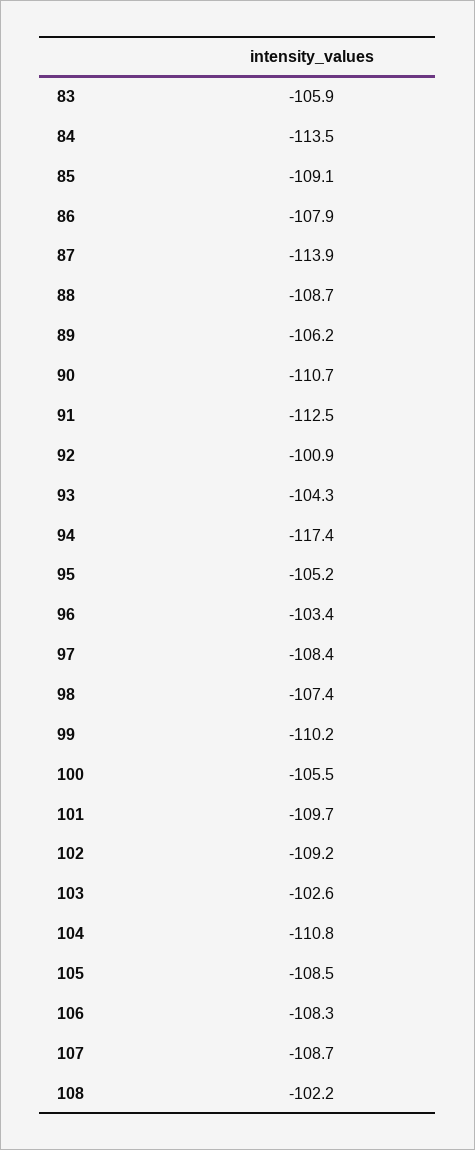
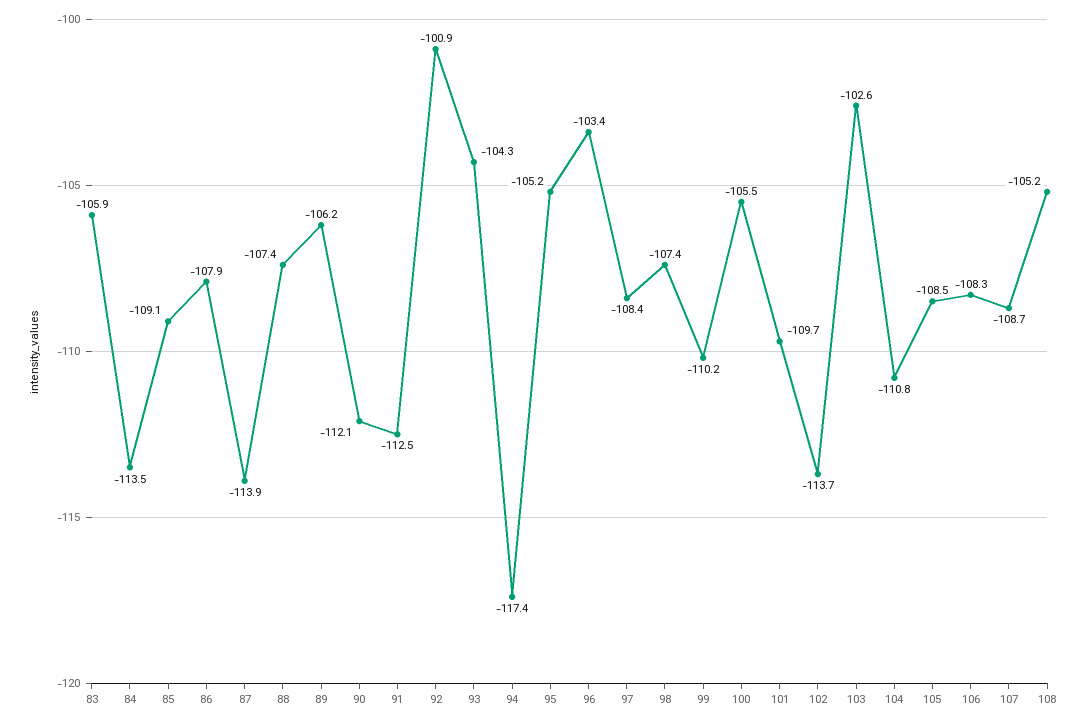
88: -108.7 -> -107.4
90: -110.7 -> -112.1
102: -109.2 -> -113.7
108: -102.2 -> -105.2

